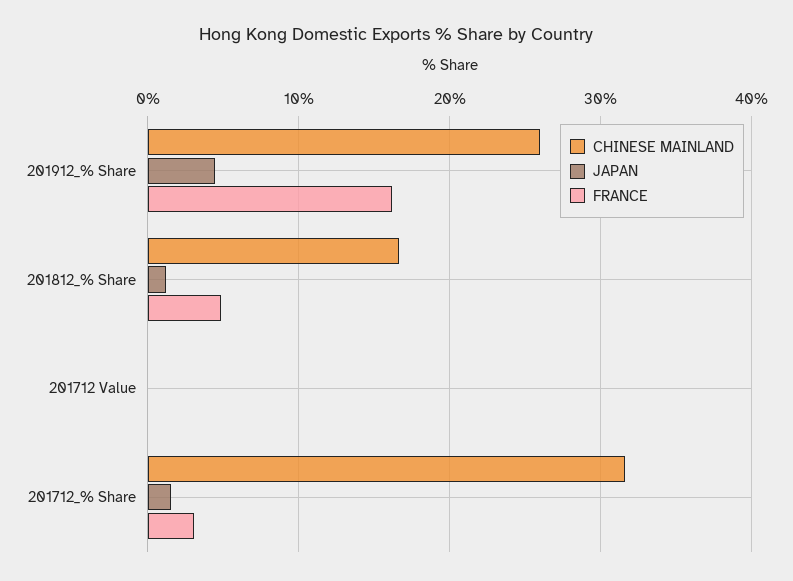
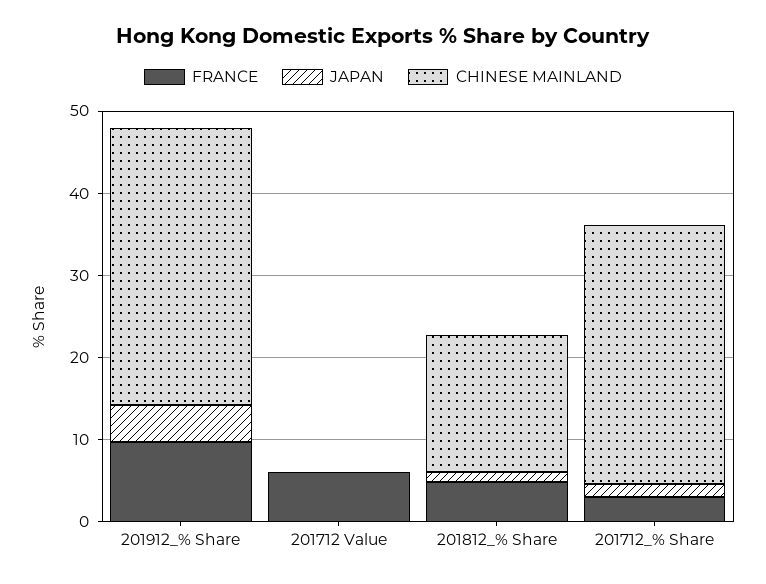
CHINESE MAINLAND, 201912_% Share: 26 -> 34
FRANCE, 201912_% Share: 16 -> 10
FRANCE, 201712 Value: 0 -> 6

